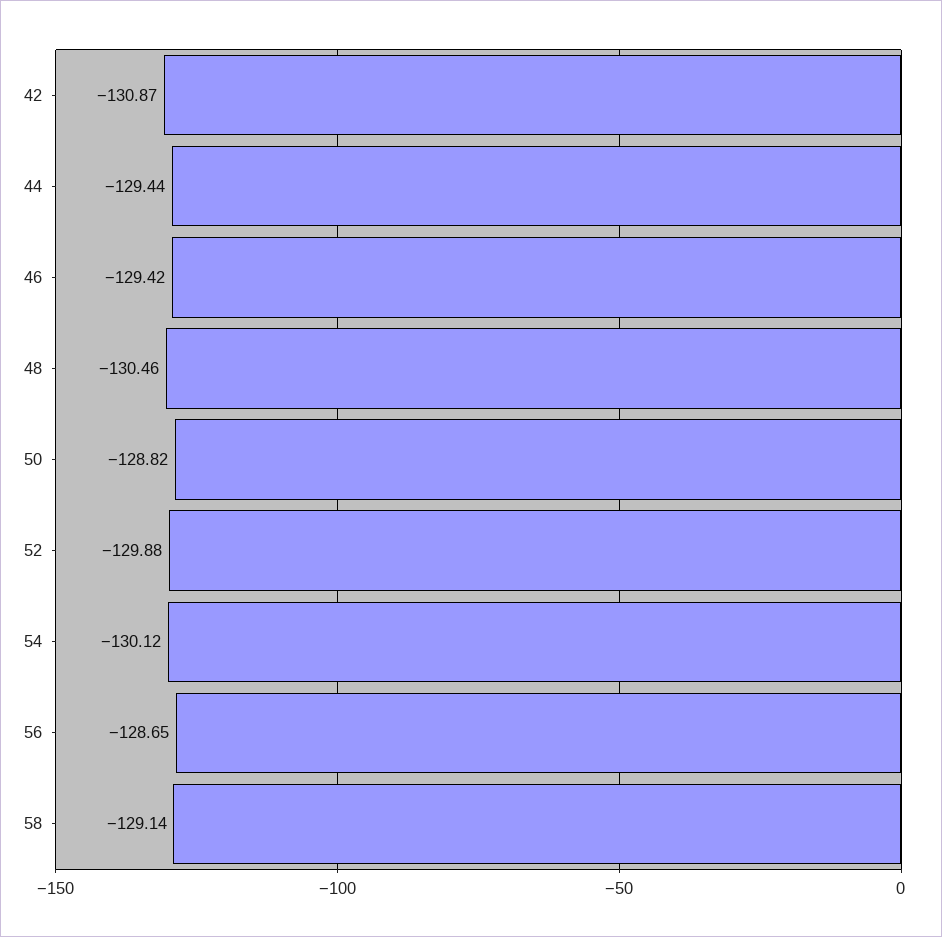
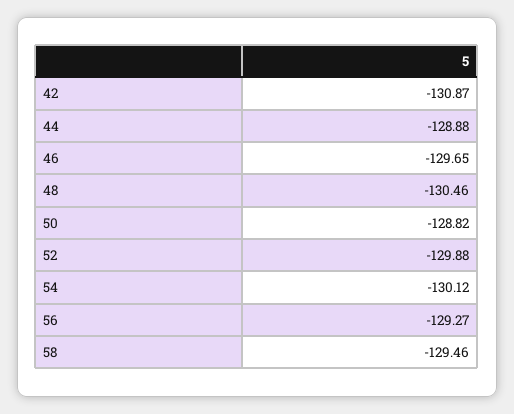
44: -129.44 -> -128.88
46: -129.42 -> -129.65
56: -128.65 -> -129.27
58: -129.14 -> -129.46

